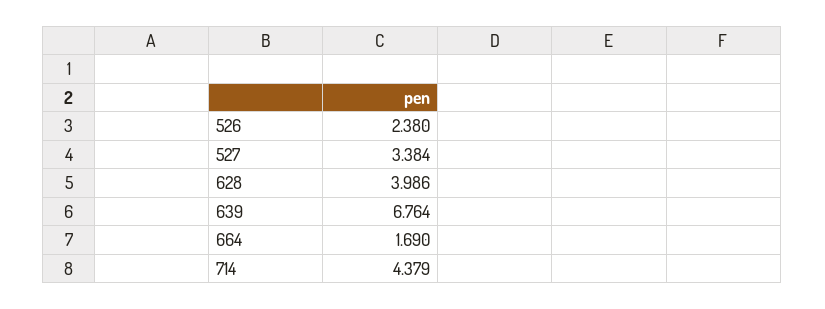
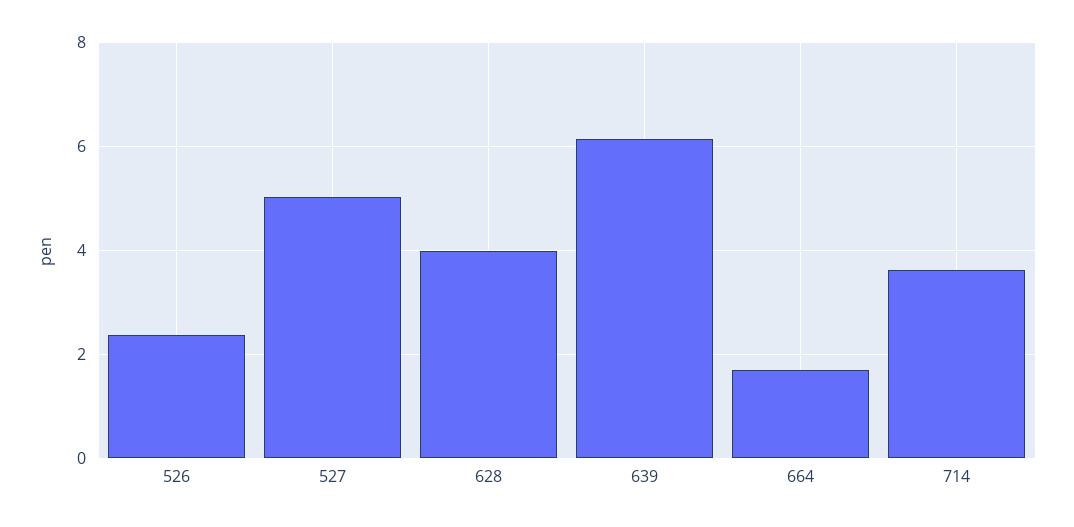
527: 3.384 -> 5
639: 6.764 -> 6.2
714: 4.379 -> 3.6

